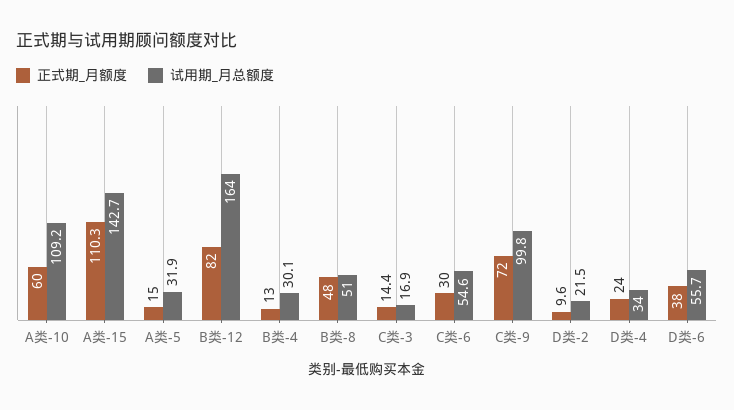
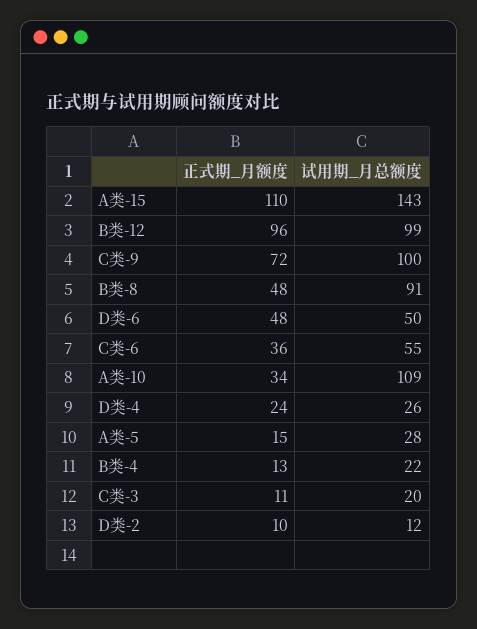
正式期_月额度, A类-10: 60 -> 34
试用期_月总额度, A类-5: 31.9 -> 28
正式期_月额度, B类-12: 82 -> 96
试用期_月总额度, B类-12: 164 -> 99
试用期_月总额度, B类-4: 30.1 -> 22
试用期_月总额度, B类-8: 51 -> 91
正式期_月额度, C类-3: 14.4 -> 11
试用期_月总额度, C类-3: 16.9 -> 20
正式期_月额度, C类-6: 30 -> 36
试用期_月总额度, D类-2: 21.5 -> 12
试用期_月总额度, D类-4: 34 -> 26
正式期_月额度, D类-6: 38 -> 48
试用期_月总额度, D类-6: 55.7 -> 50

